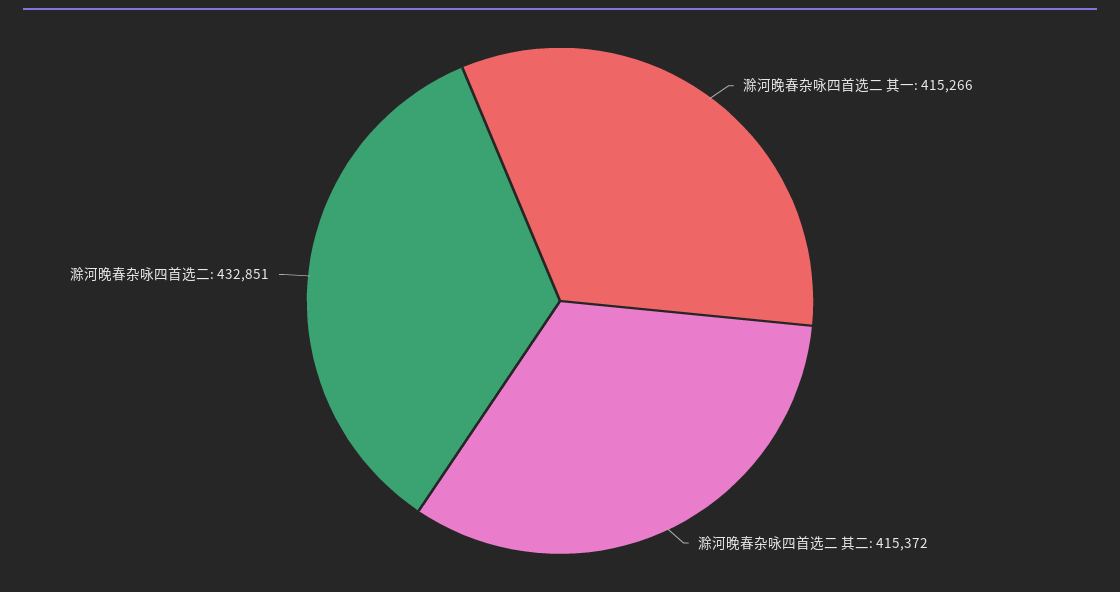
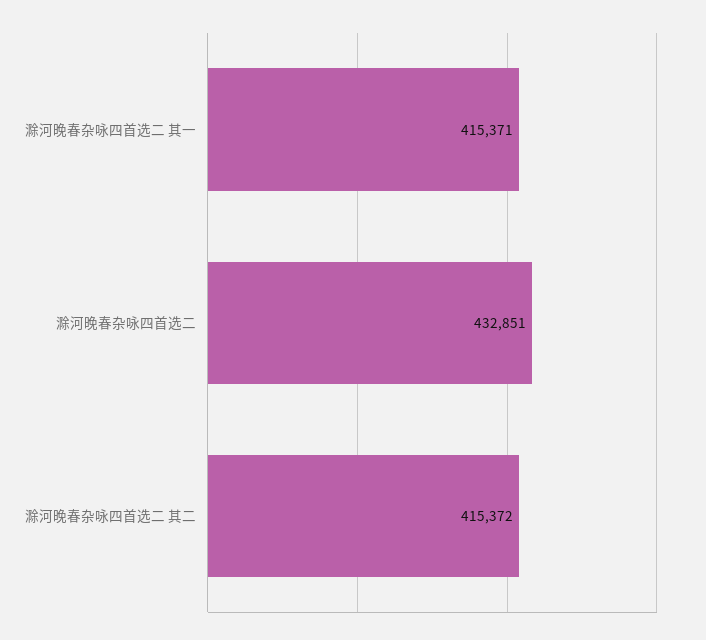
滁河晚春杂咏四首选二 其一: 415266 -> 415371

